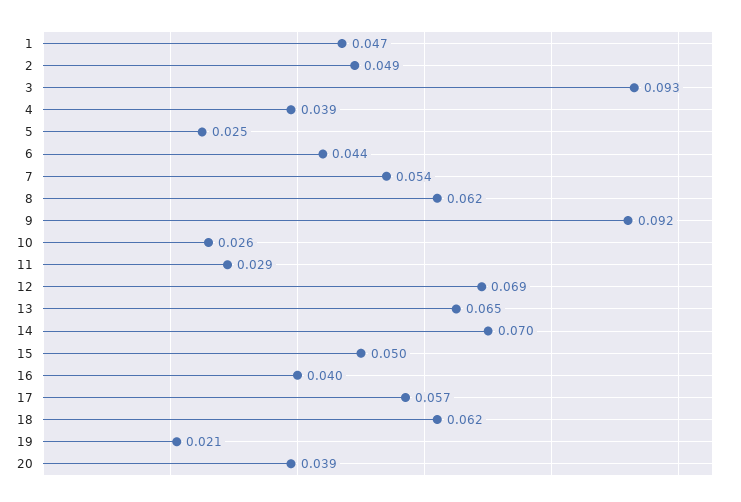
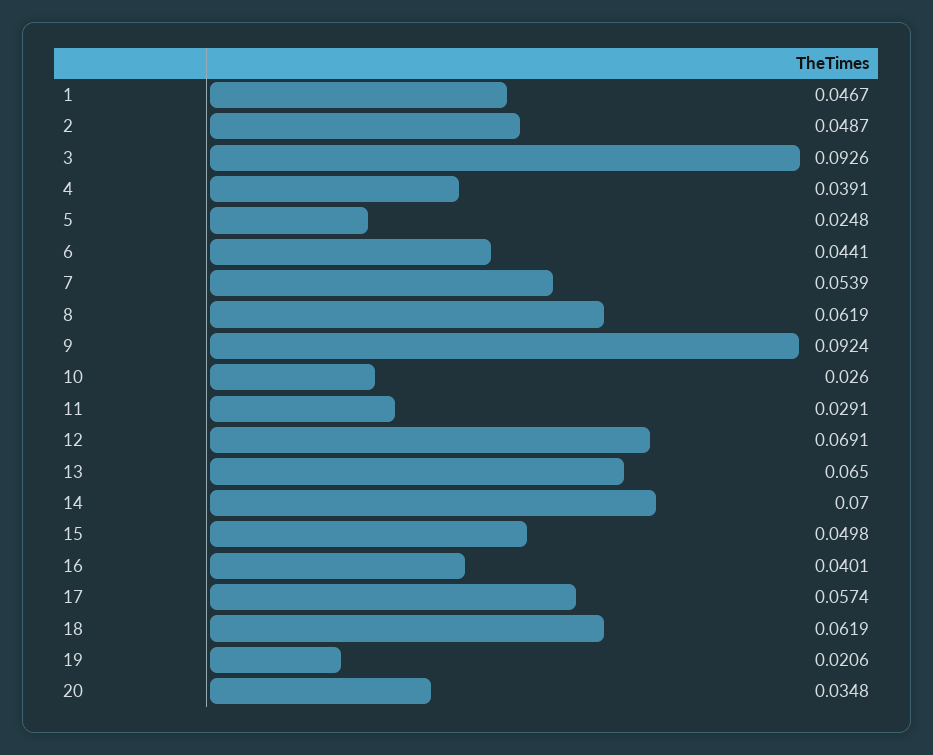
20: 0.039 -> 0.0348

